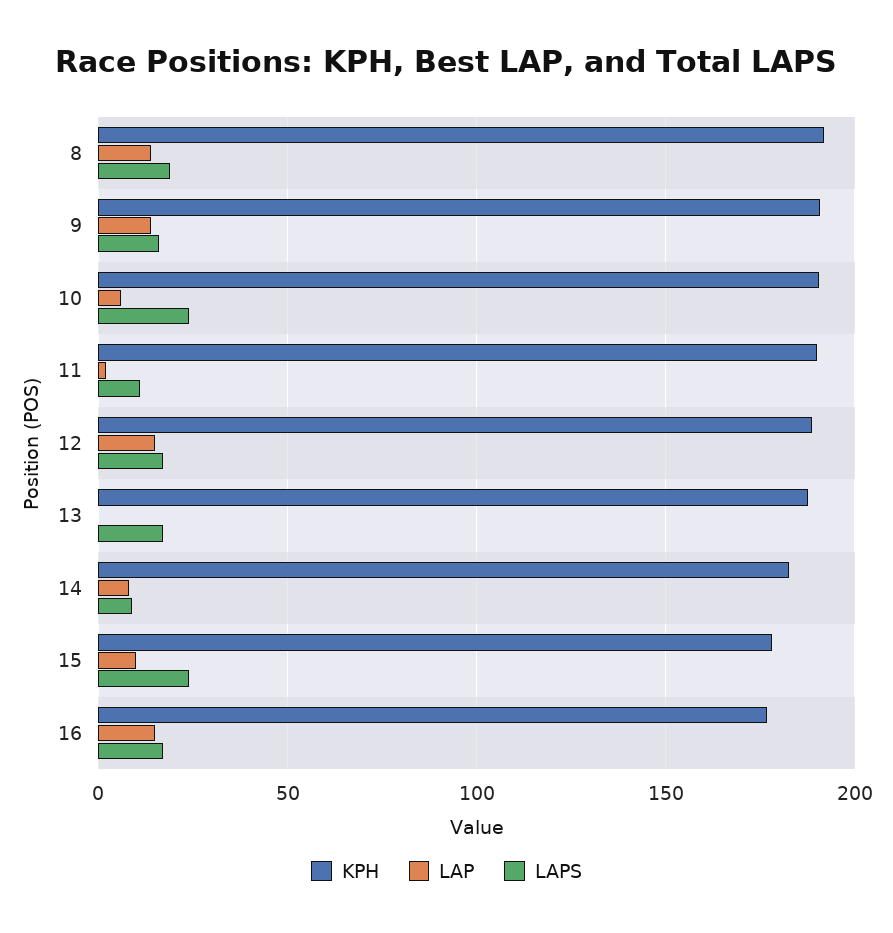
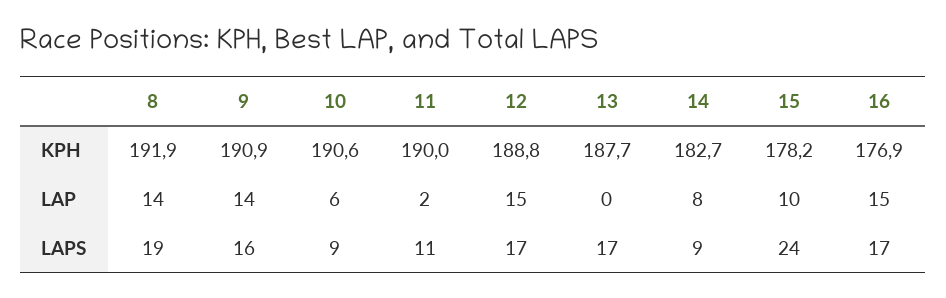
LAPS, 10: 25 -> 9

